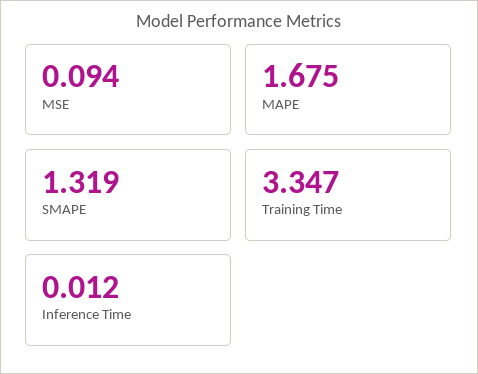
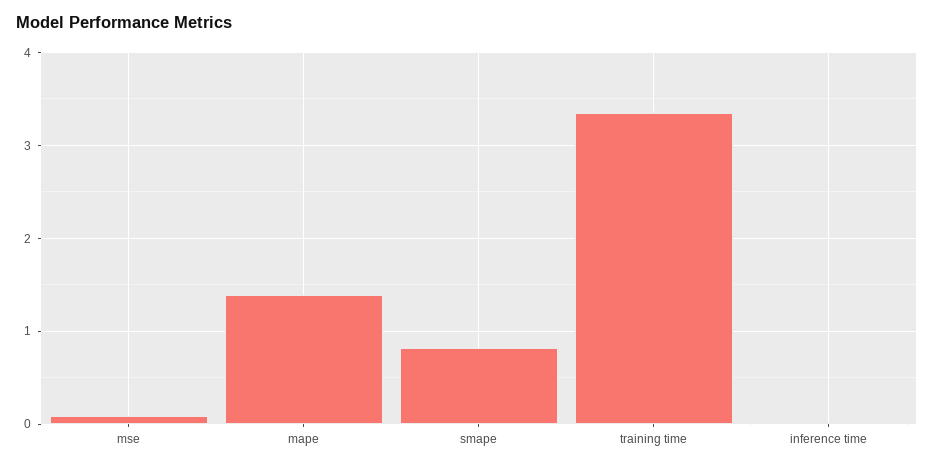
MAPE: 1.675 -> 1.4
SMAPE: 1.319 -> 0.8

